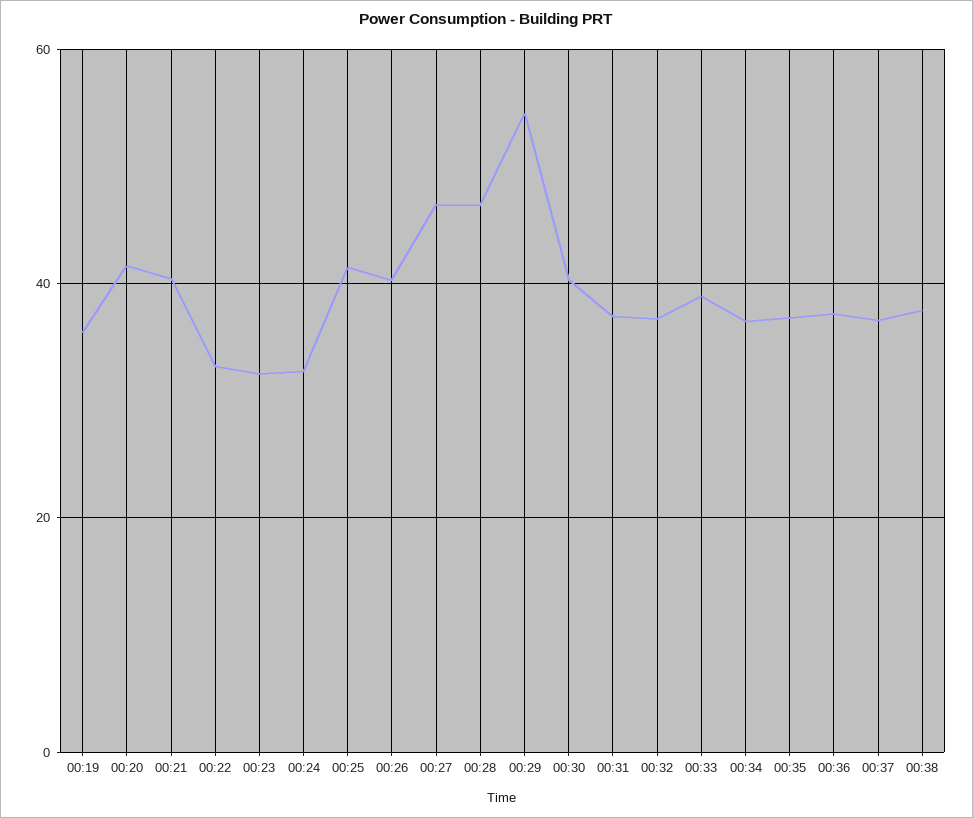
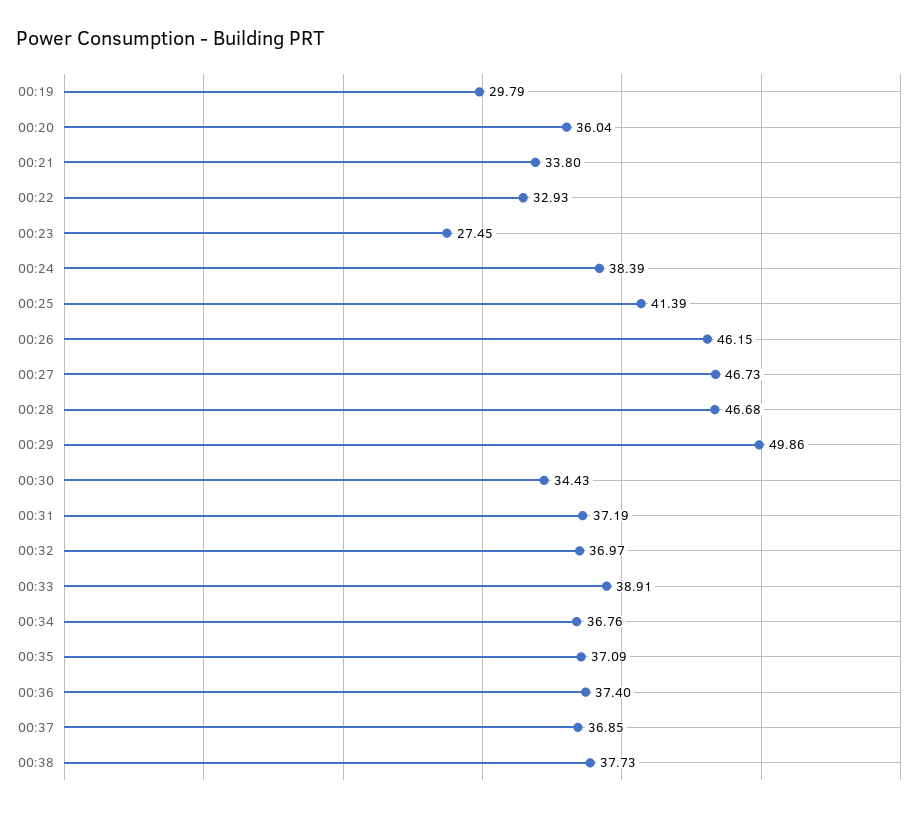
00:19: 36 -> 29.79
00:20: 42 -> 36.04
00:21: 40 -> 33.8
00:23: 32 -> 27.45
00:24: 32 -> 38.39
00:26: 40 -> 46.15
00:29: 54 -> 49.86
00:30: 40 -> 34.43

